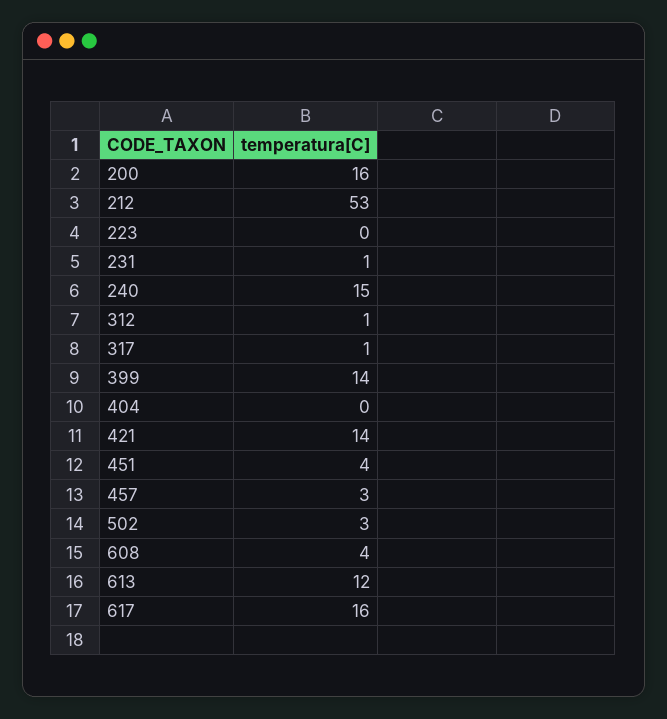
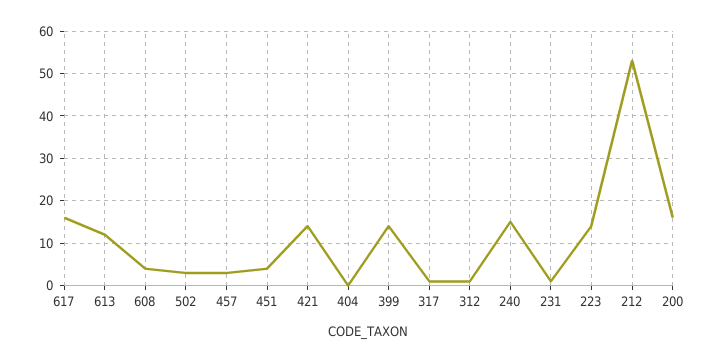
223: 0 -> 15

